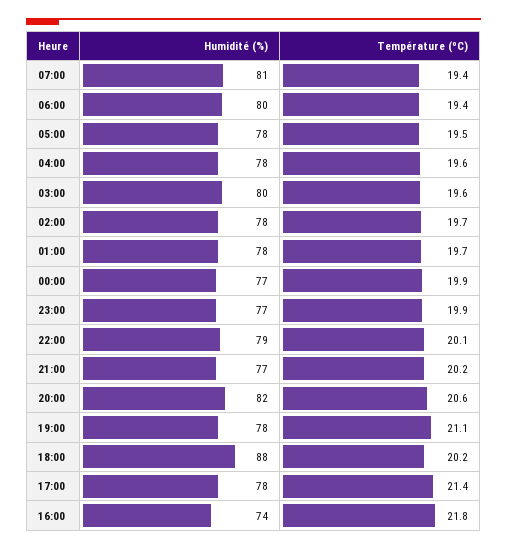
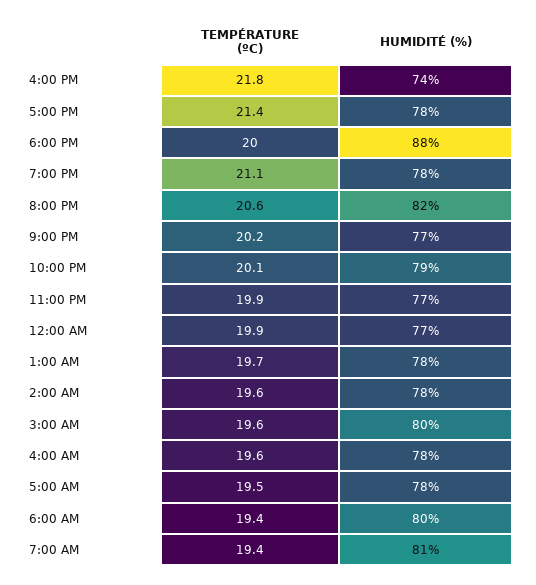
Température (ºC), 02:00: 19.7 -> 19.6
Température (ºC), 18:00: 20.2 -> 20

